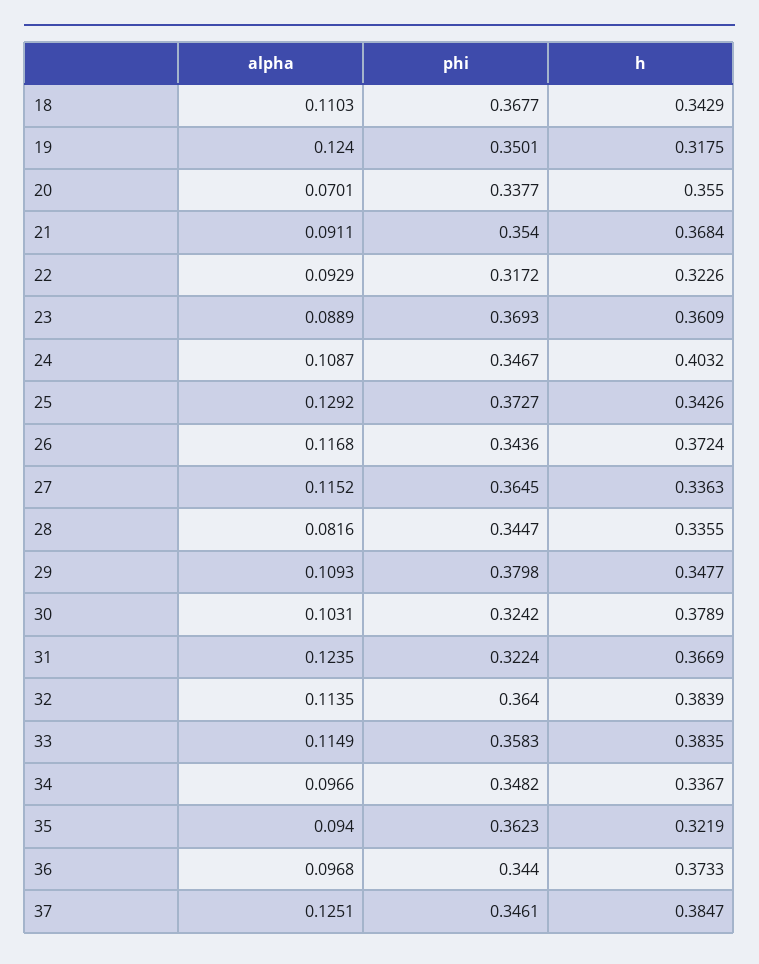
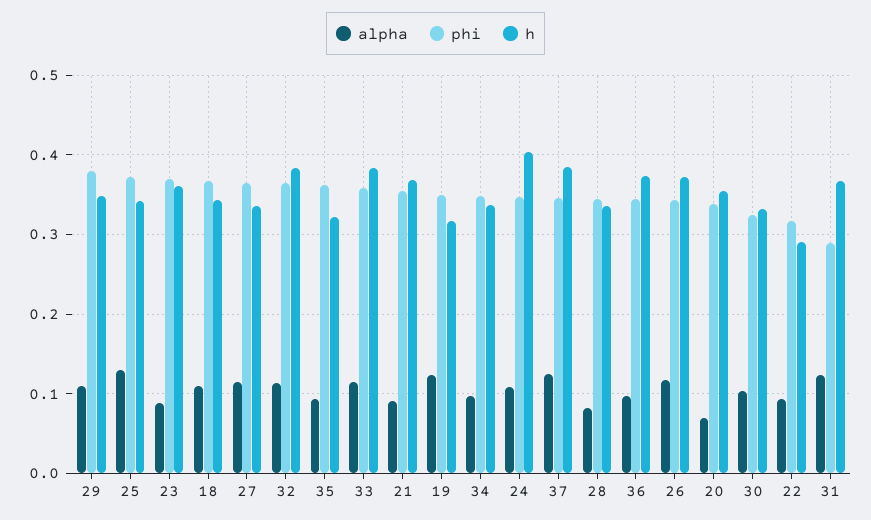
h, 22: 0.3226 -> 0.29
h, 30: 0.3789 -> 0.33
phi, 31: 0.3224 -> 0.29

